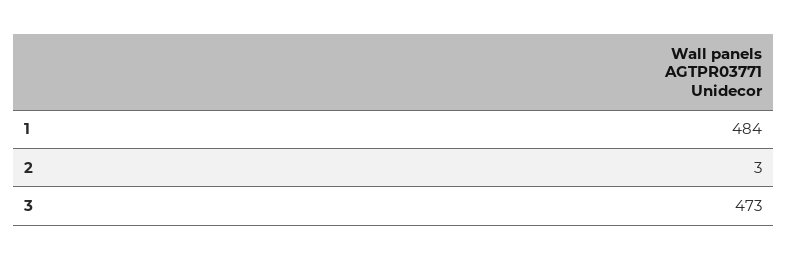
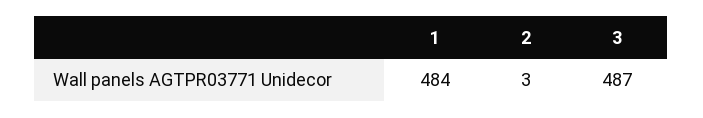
3: 473 -> 487

